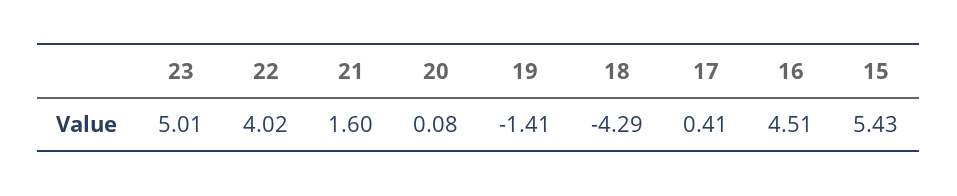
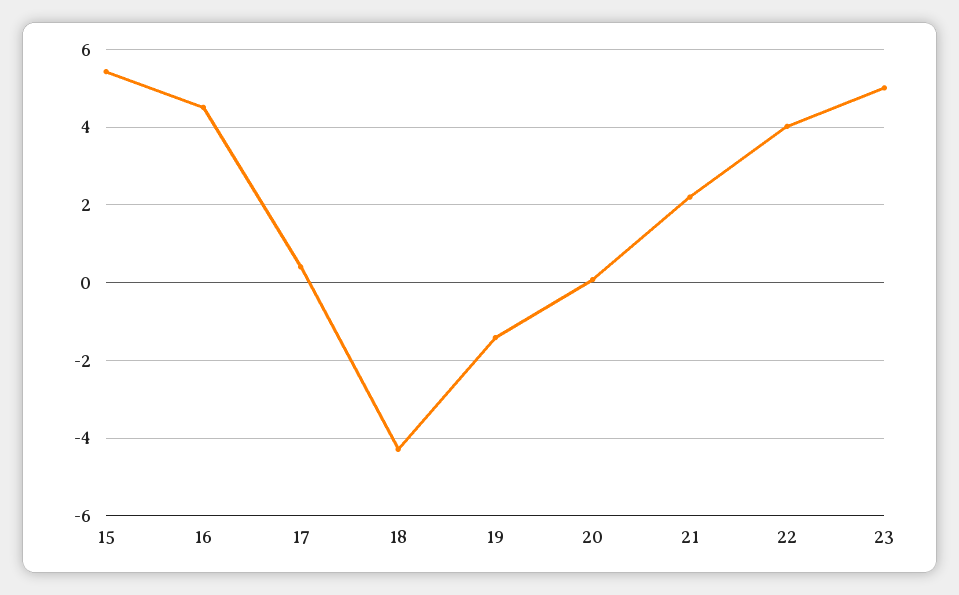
21: 1.6 -> 2.2

